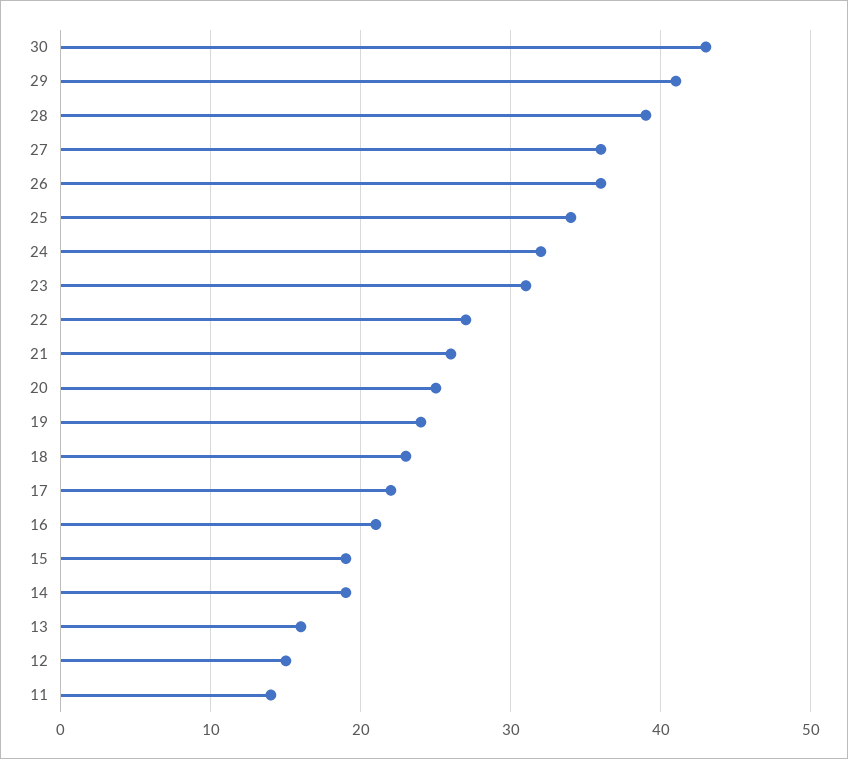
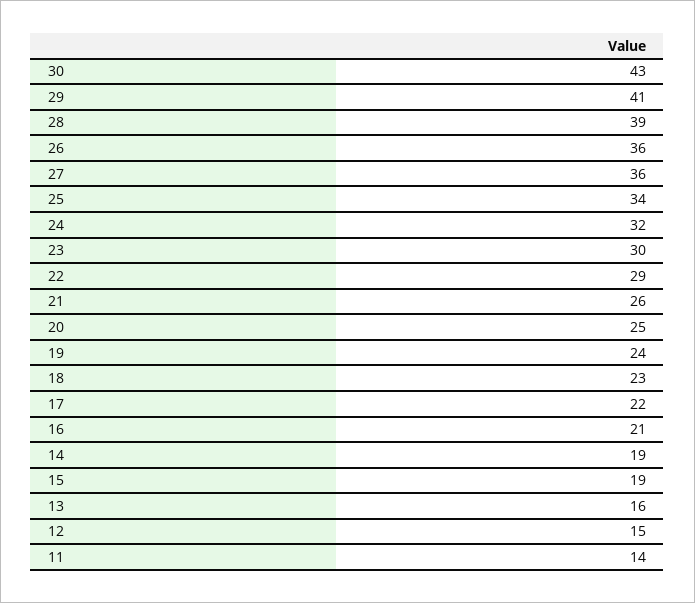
23: 31 -> 30
22: 27 -> 29

